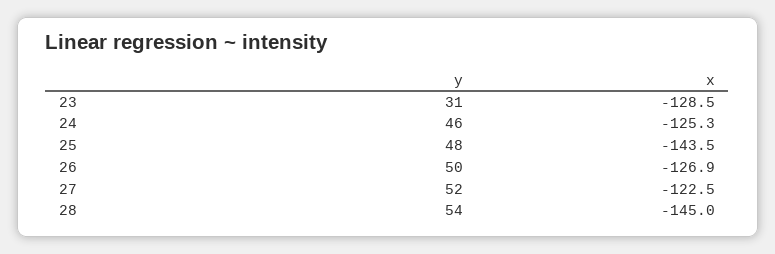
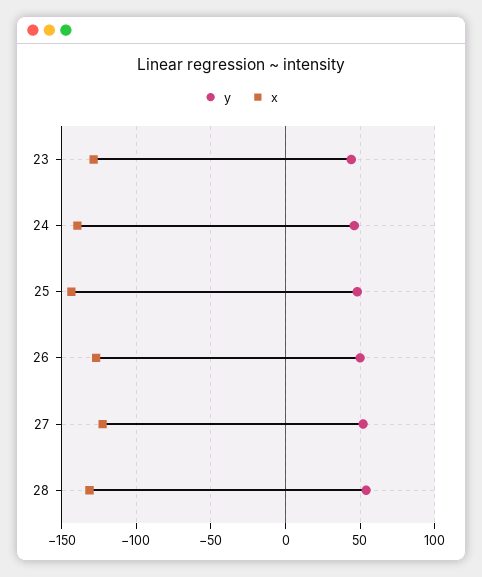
y, 23: 31 -> 45
x, 24: -125.3 -> -140
x, 28: -145 -> -130

